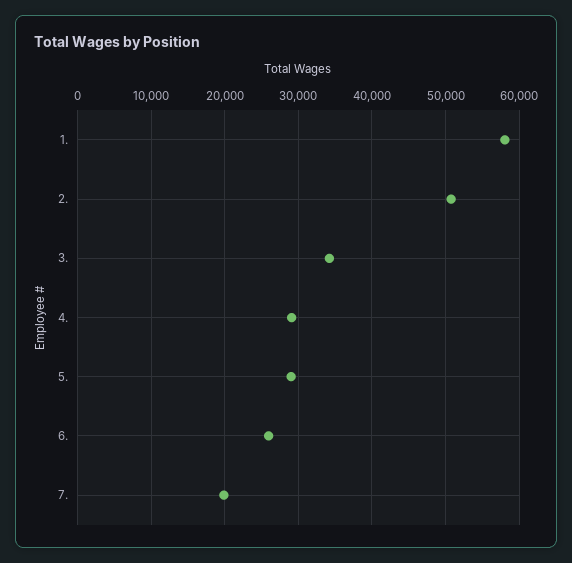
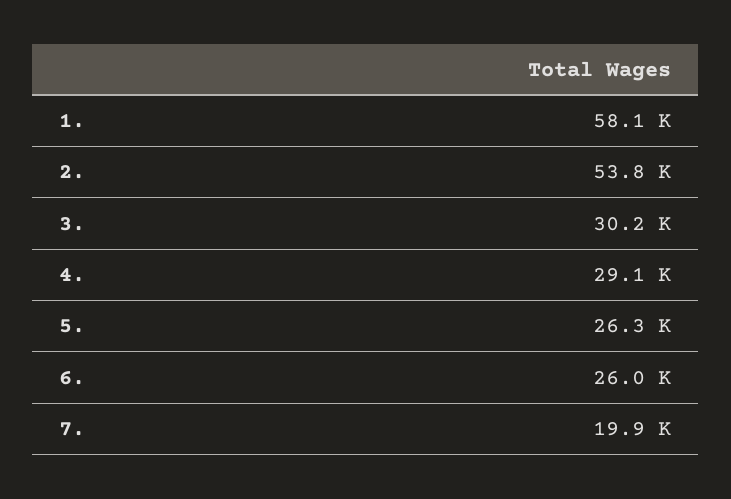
2.: 51000 -> 53800
3.: 34000 -> 30200
5.: 29000 -> 26300

